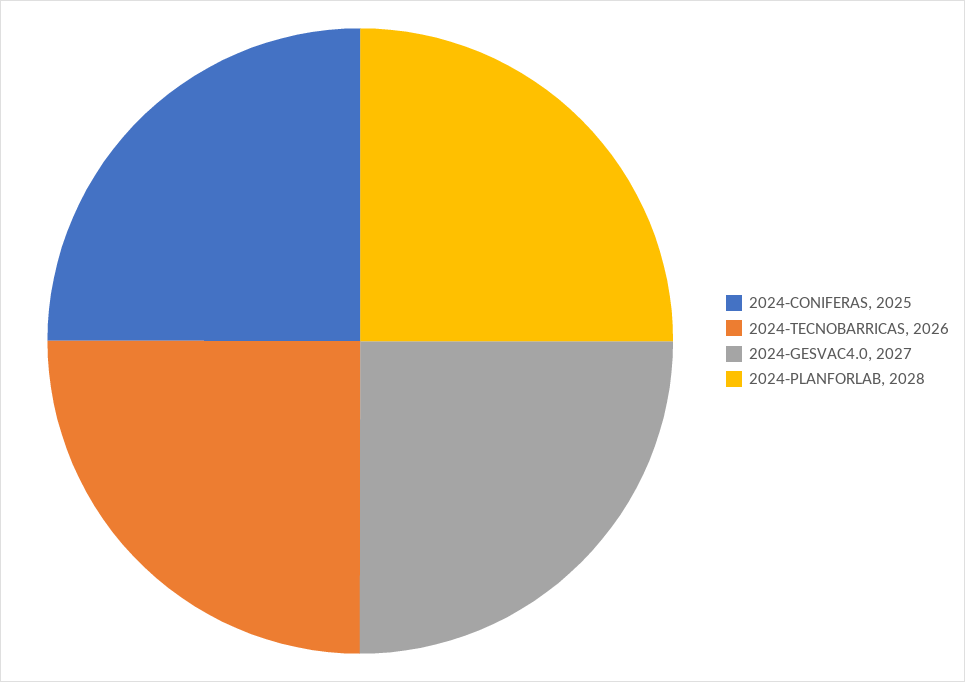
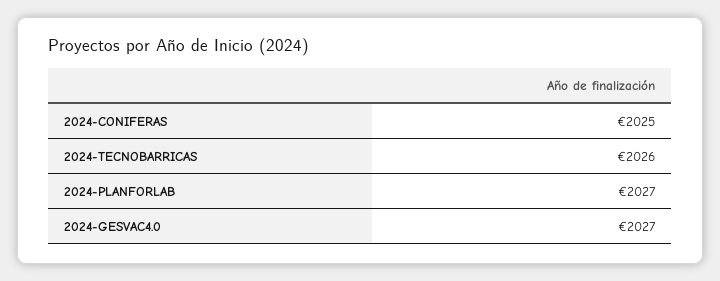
2024-PLANFORLAB: 2028 -> 2027

